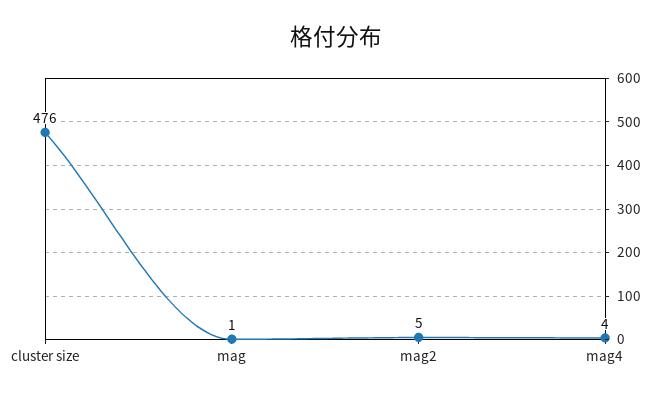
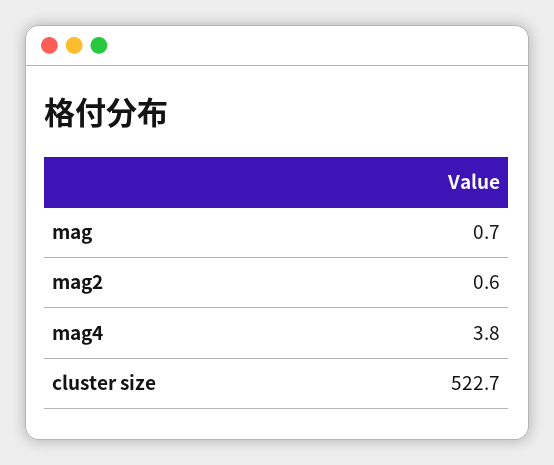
cluster size: 476 -> 522.7
mag2: 5 -> 0.6

